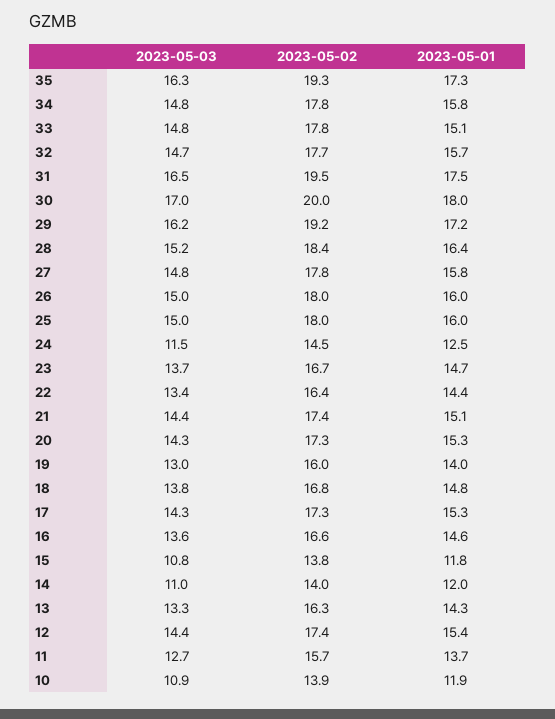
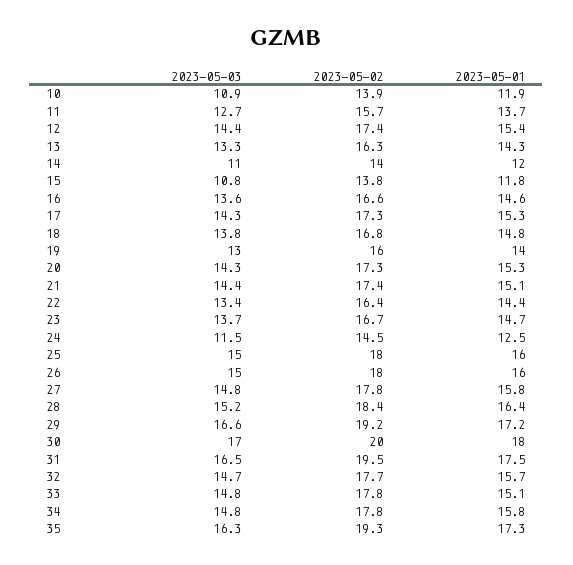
2023-05-03, 29: 16.2 -> 16.6

